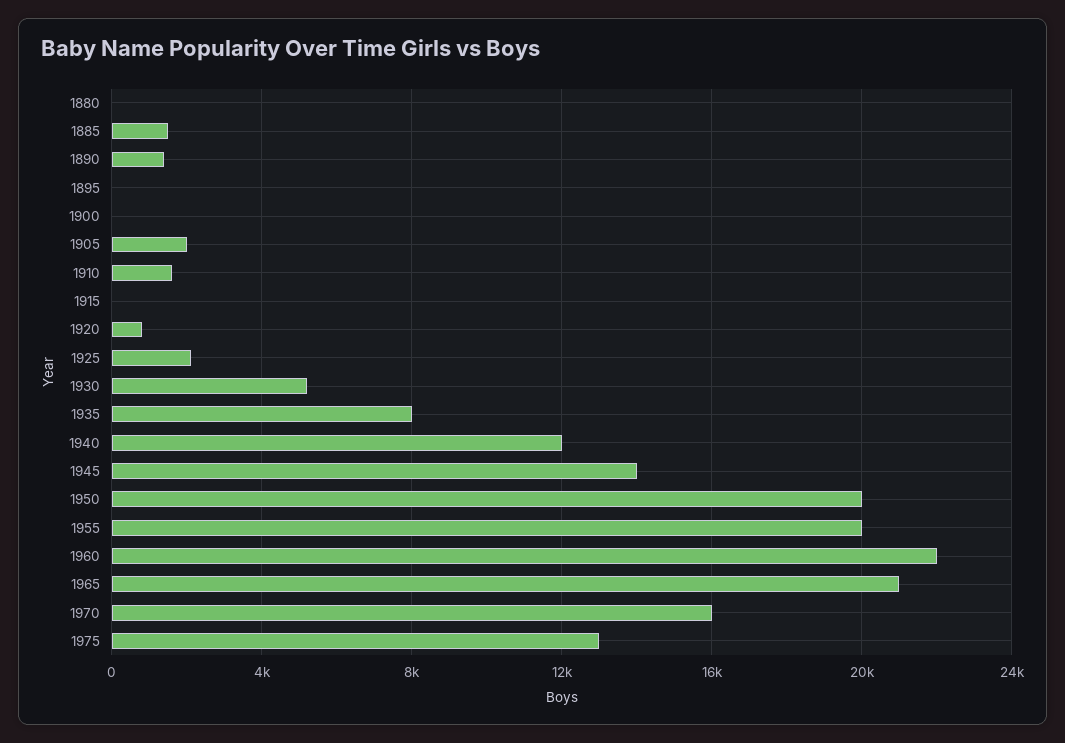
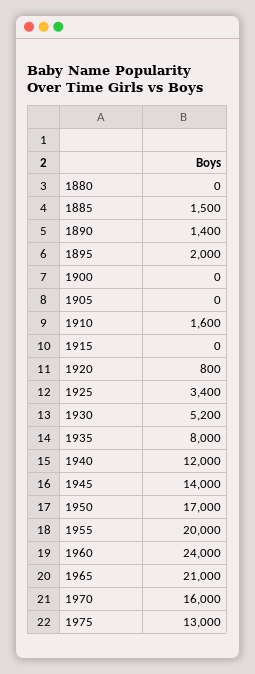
1895: 0 -> 2000
1905: 2000 -> 0
1925: 2000 -> 3400
1950: 20000 -> 17000
1960: 22000 -> 24000

